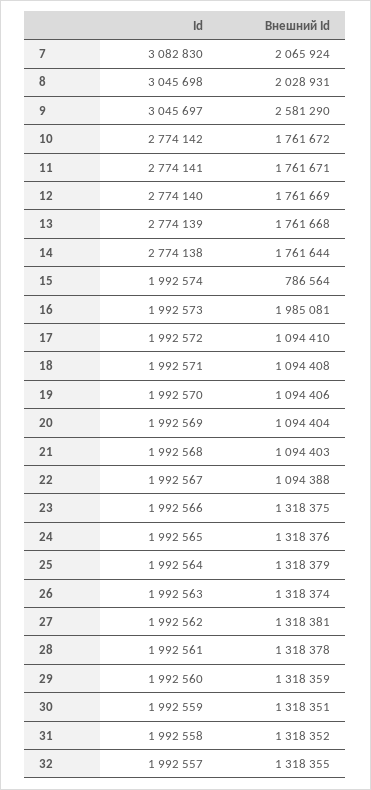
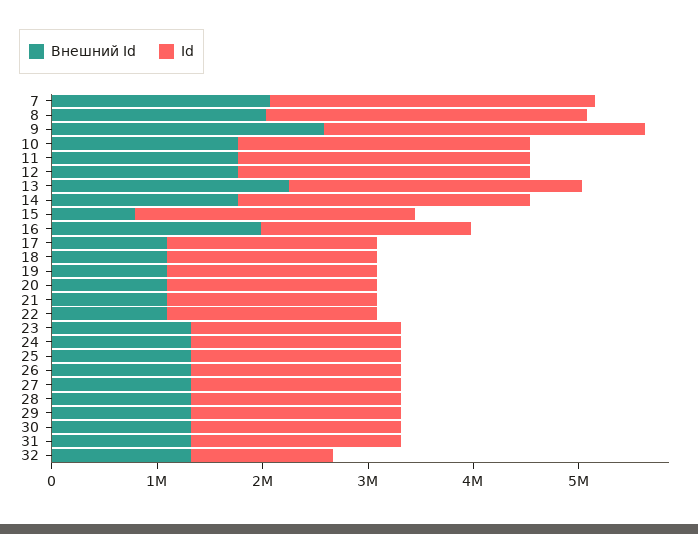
Внешний Id, 13: 1761668 -> 2200000
Id, 15: 1992574 -> 2600000
Id, 32: 1992557 -> 1400000

